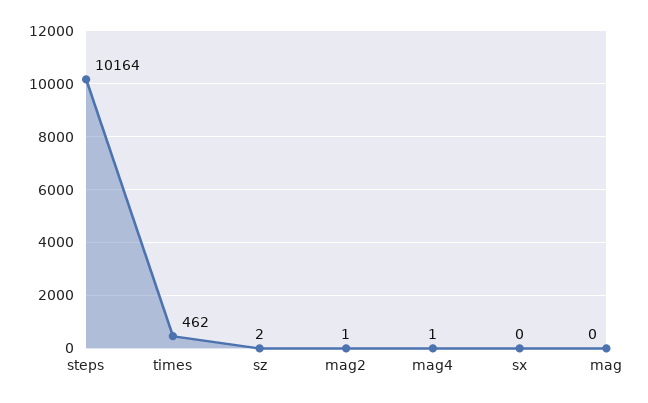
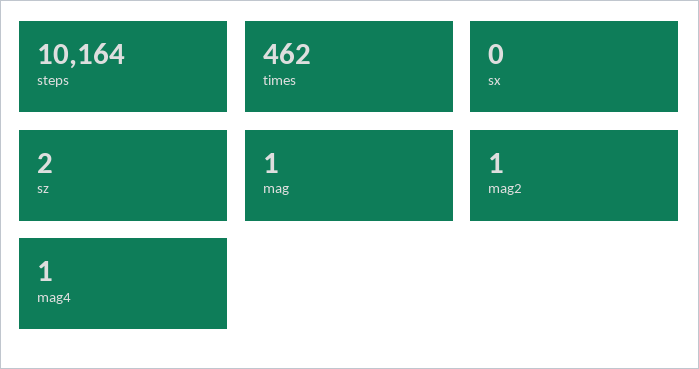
mag: 0 -> 1

